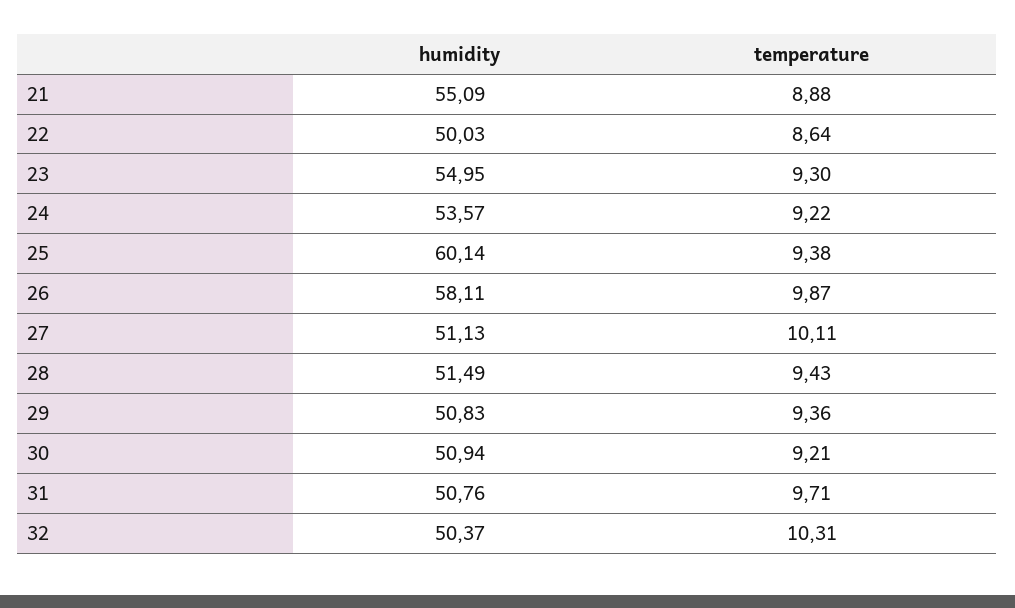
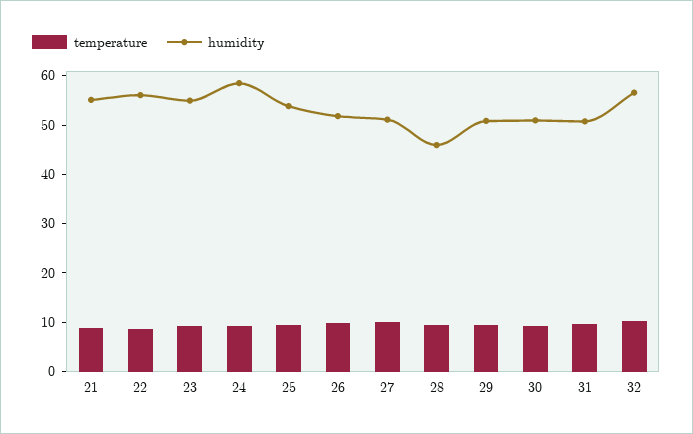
humidity, 22: 50.03 -> 56
humidity, 24: 53.57 -> 58
humidity, 25: 60.14 -> 54
humidity, 26: 58.11 -> 52
humidity, 28: 51.49 -> 46
humidity, 32: 50.37 -> 56

